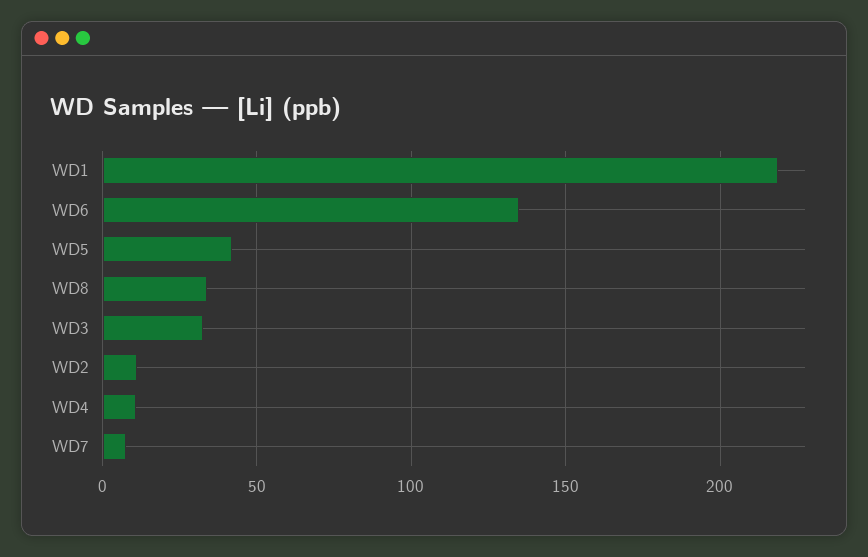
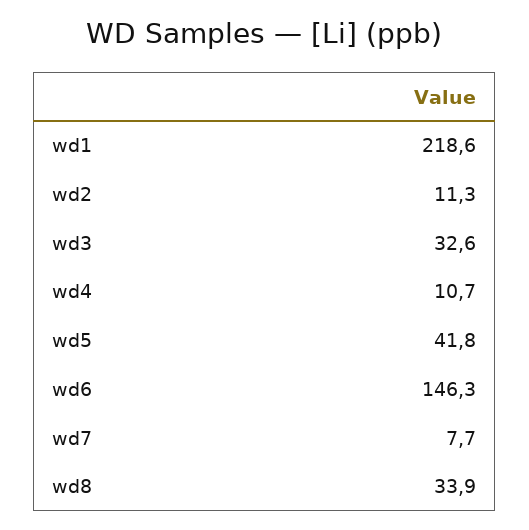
WD6: 135 -> 146.3

